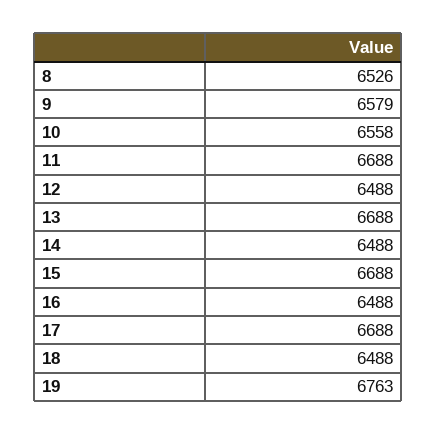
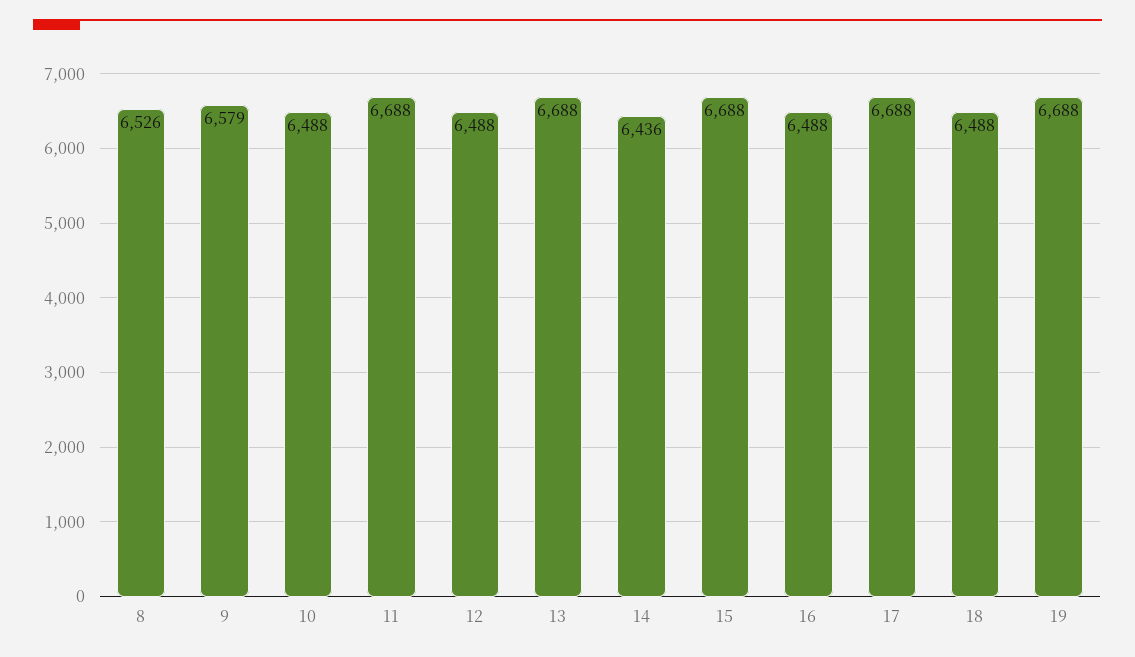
10: 6558 -> 6488
14: 6488 -> 6436
19: 6763 -> 6688

